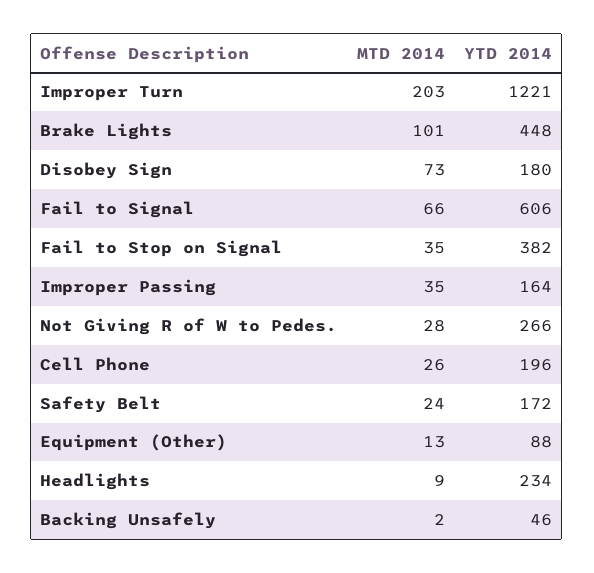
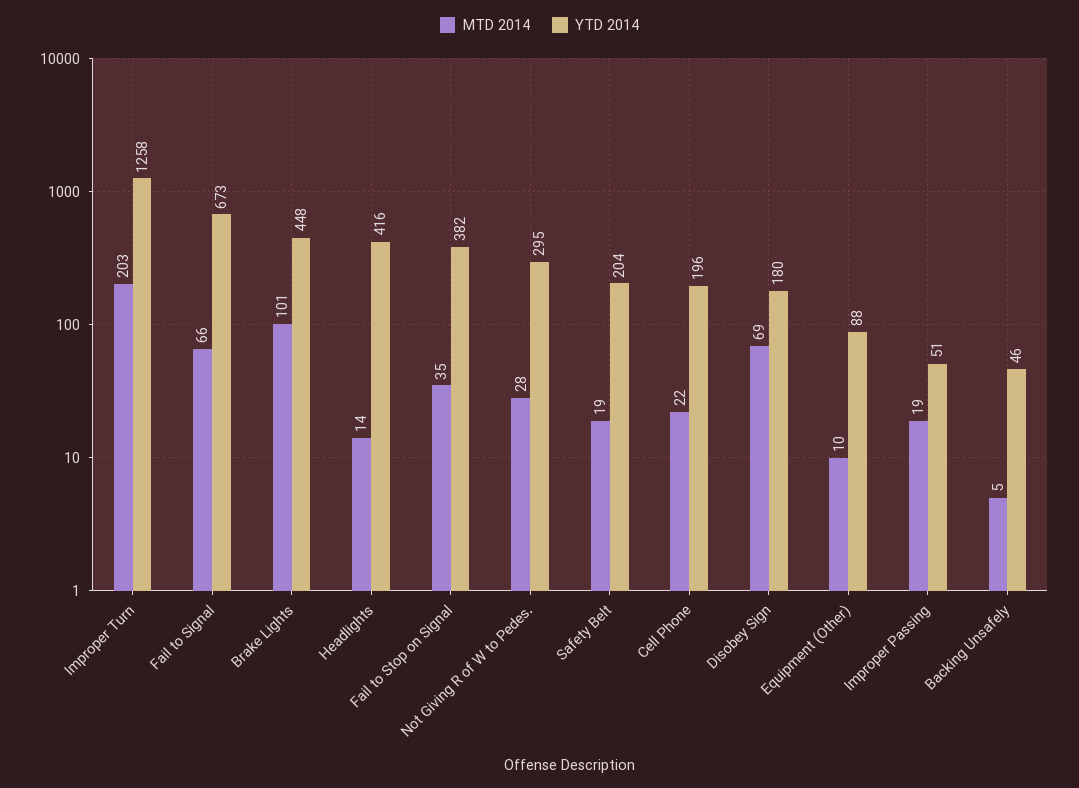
YTD 2014, Improper Turn: 1221 -> 1258
MTD 2014, Disobey Sign: 73 -> 69
YTD 2014, Fail to Signal: 606 -> 673
MTD 2014, Improper Passing: 35 -> 19
YTD 2014, Improper Passing: 164 -> 51
YTD 2014, Not Giving R of W to Pedes.: 266 -> 295
MTD 2014, Cell Phone: 26 -> 22
MTD 2014, Safety Belt: 24 -> 19
YTD 2014, Safety Belt: 172 -> 204
MTD 2014, Equipment (Other): 13 -> 10
MTD 2014, Headlights: 9 -> 14
YTD 2014, Headlights: 234 -> 416
MTD 2014, Backing Unsafely: 2 -> 5

